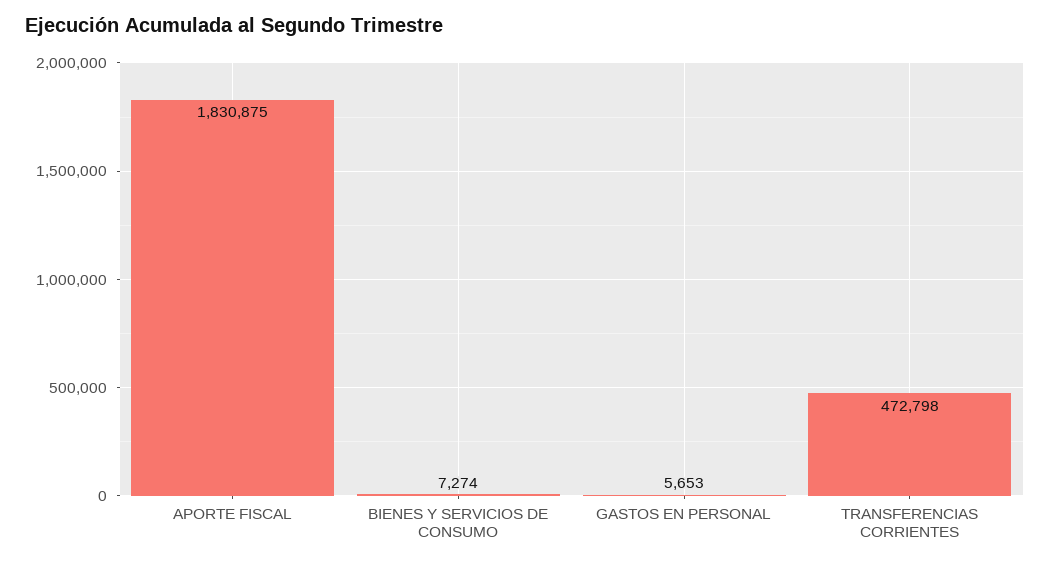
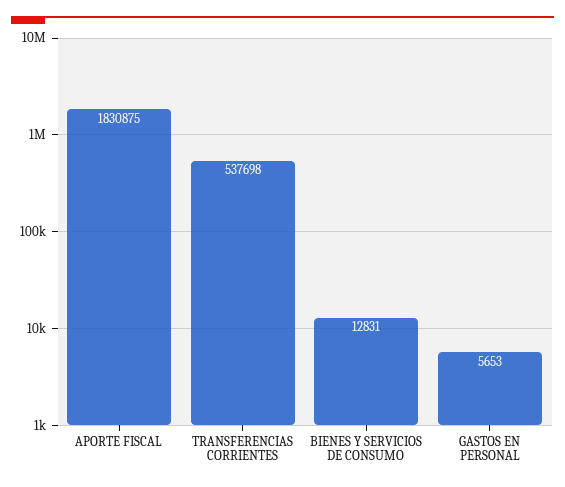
BIENES Y SERVICIOS DE CONSUMO: 7274 -> 12831
TRANSFERENCIAS CORRIENTES: 472798 -> 537698

